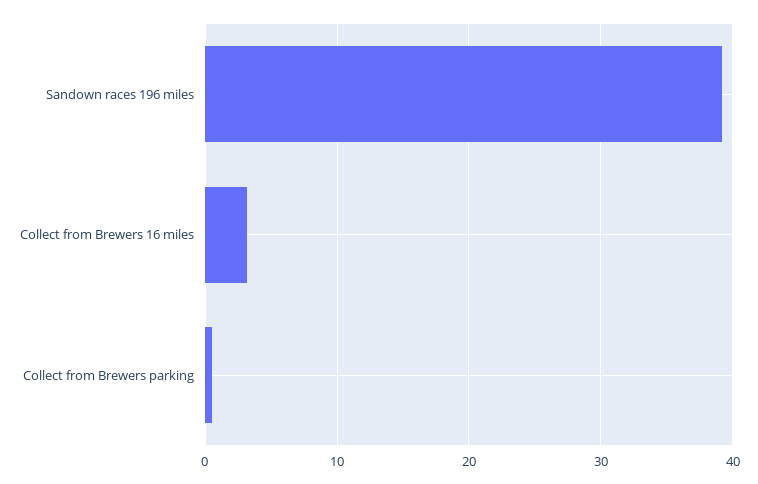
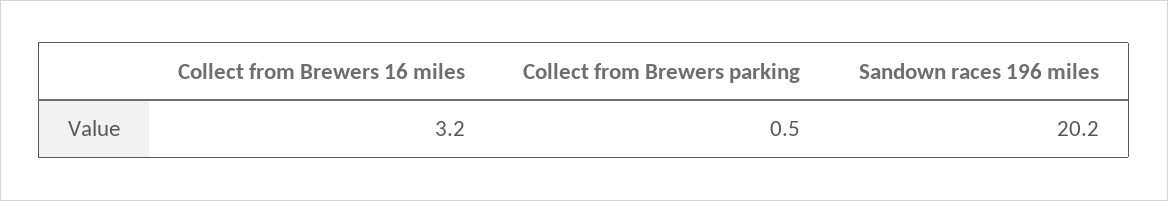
Sandown races 196 miles: 39 -> 20.2

